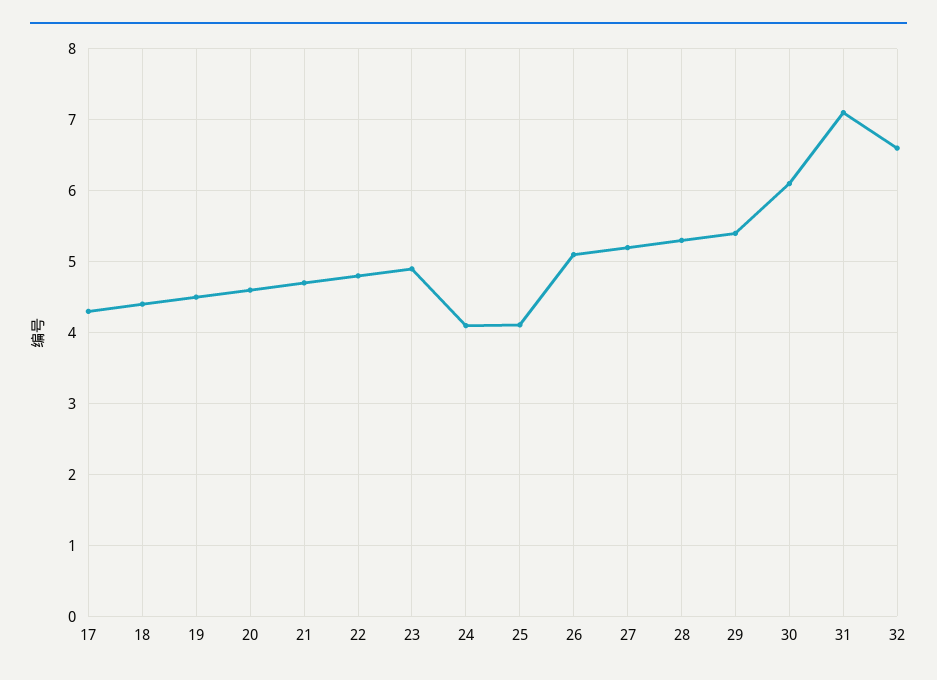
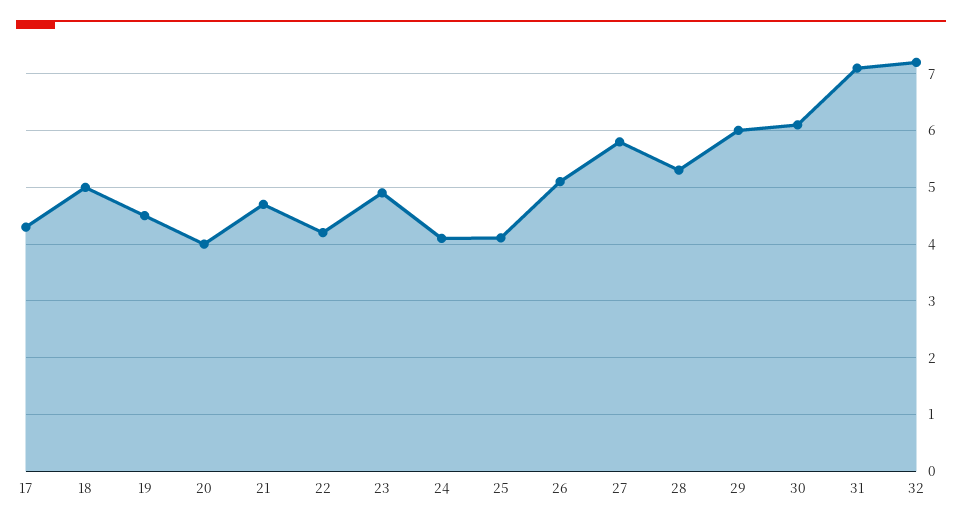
18: 4.4 -> 5
20: 4.6 -> 4
22: 4.8 -> 4.2
27: 5.2 -> 5.8
29: 5.4 -> 6
32: 6.6 -> 7.2

